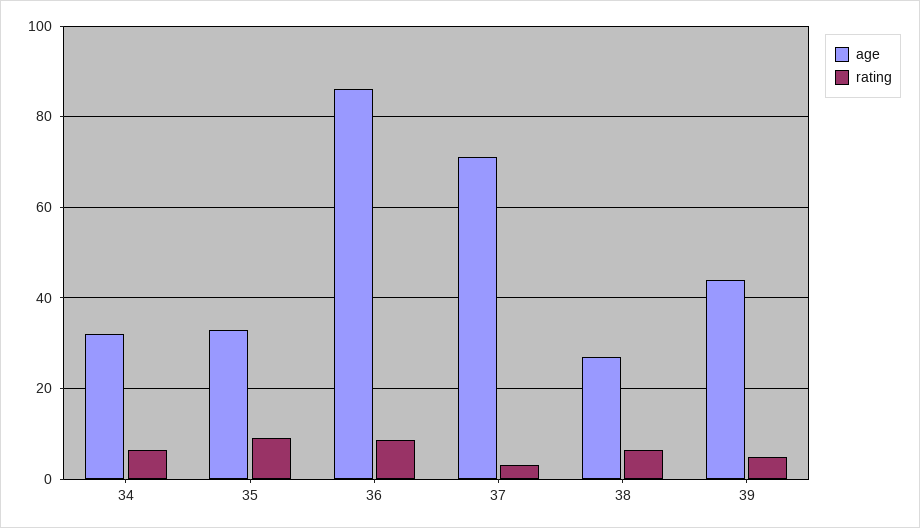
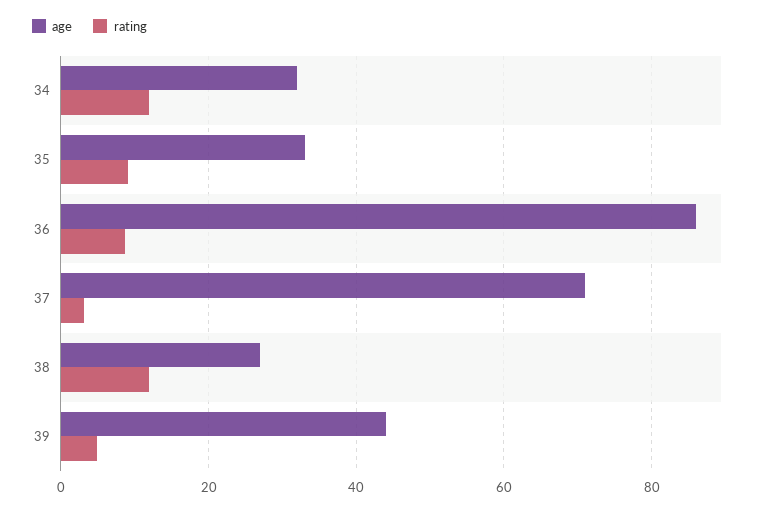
rating, 34: 6 -> 12
rating, 38: 6 -> 12

